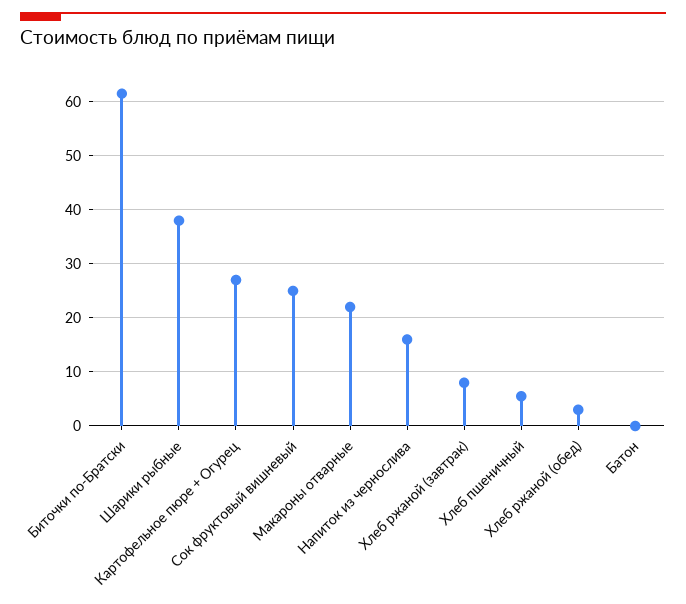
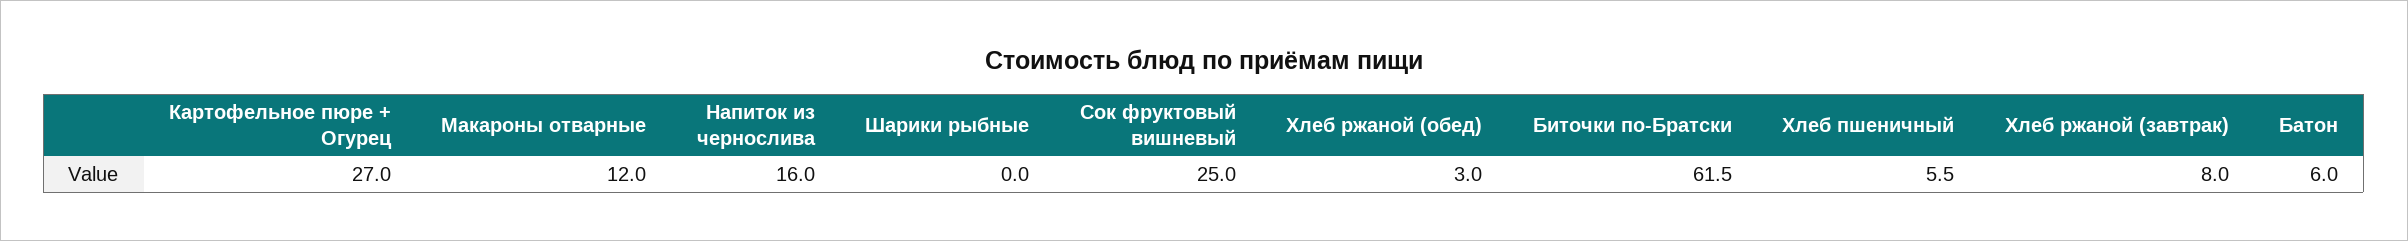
Шарики рыбные: 38 -> 0
Макароны отварные: 22 -> 12
Батон: 0 -> 6

